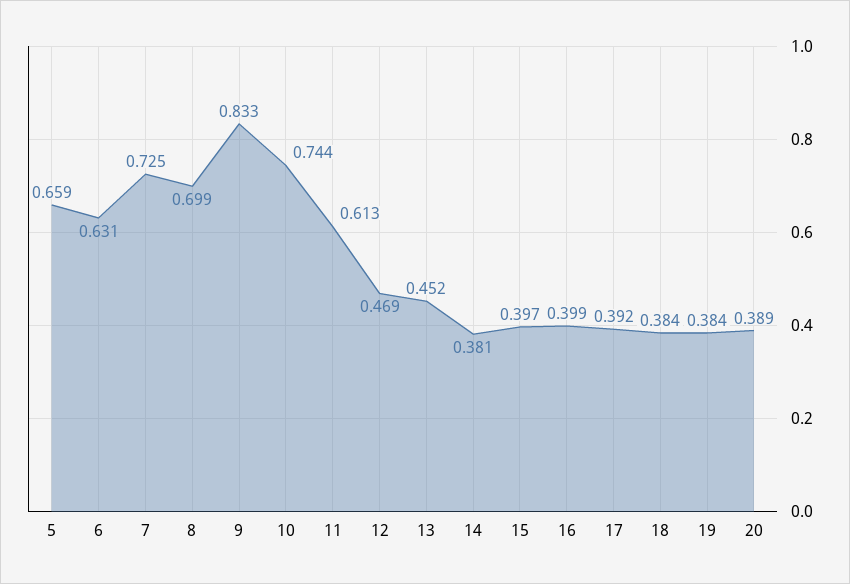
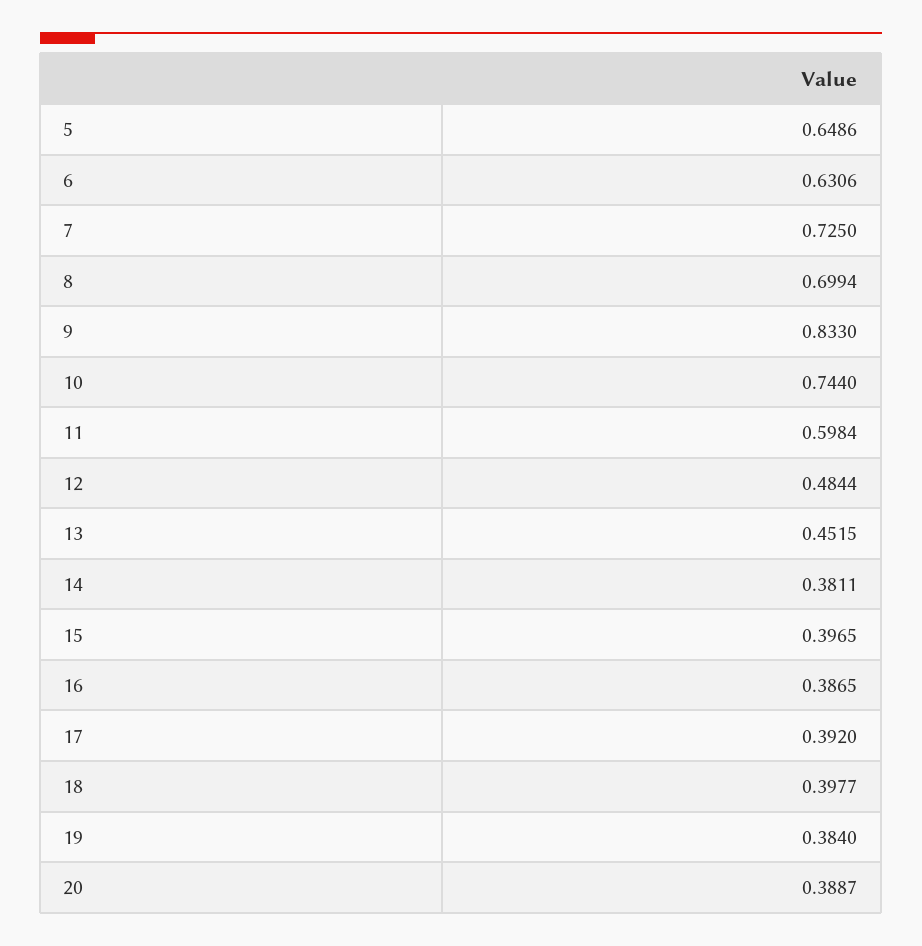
5: 0.659 -> 0.6486
11: 0.613 -> 0.5984
12: 0.469 -> 0.4844
16: 0.399 -> 0.3865
18: 0.384 -> 0.3977

